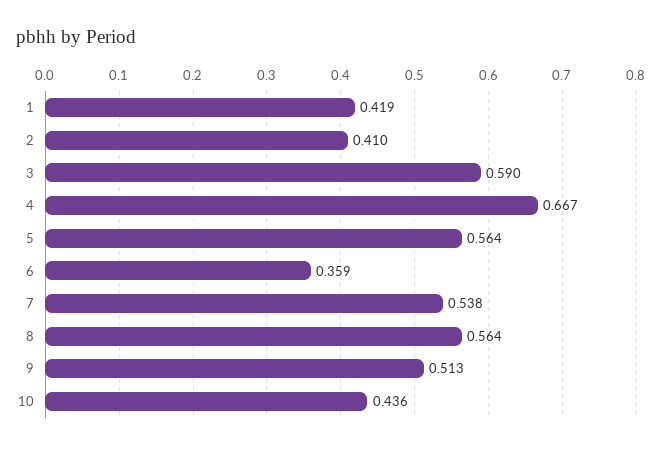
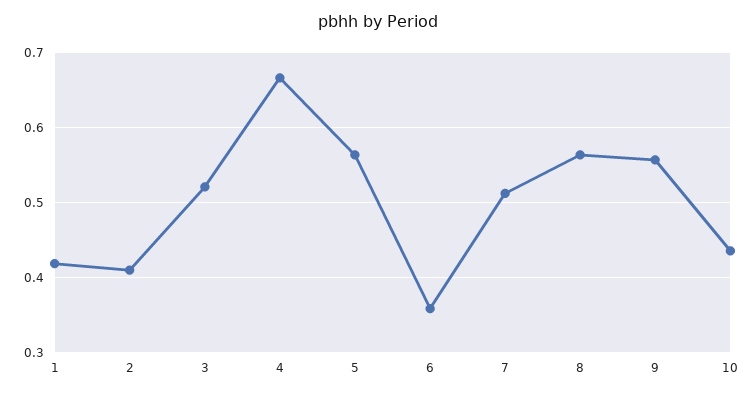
3: 0.59 -> 0.52
7: 0.538 -> 0.51
9: 0.513 -> 0.56

